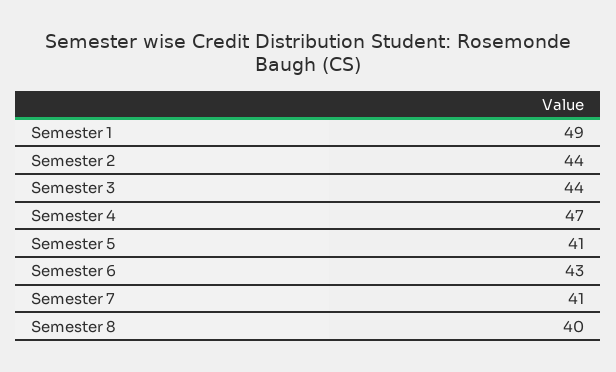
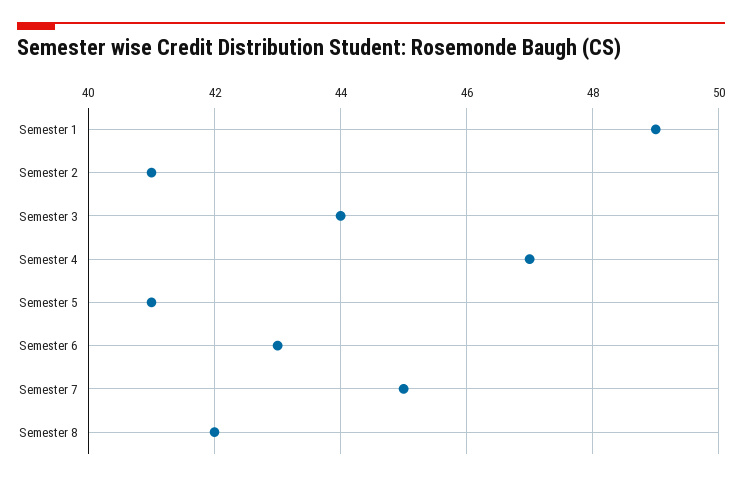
Semester 2: 44 -> 41
Semester 7: 41 -> 45
Semester 8: 40 -> 42

